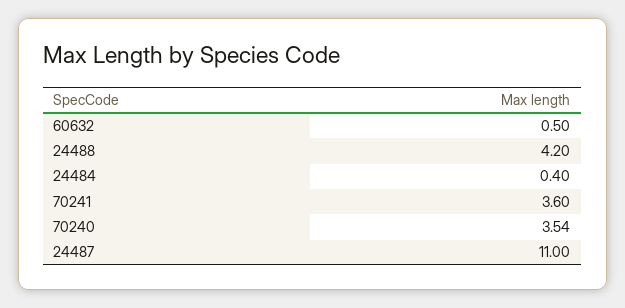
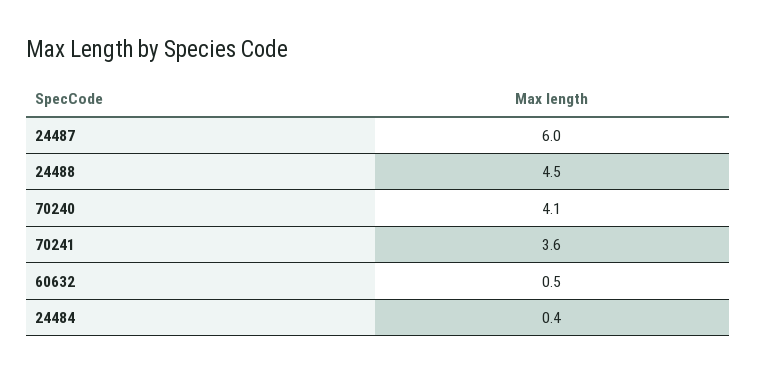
24488: 4.2 -> 4.5
70240: 3.54 -> 4.1
24487: 11 -> 6

